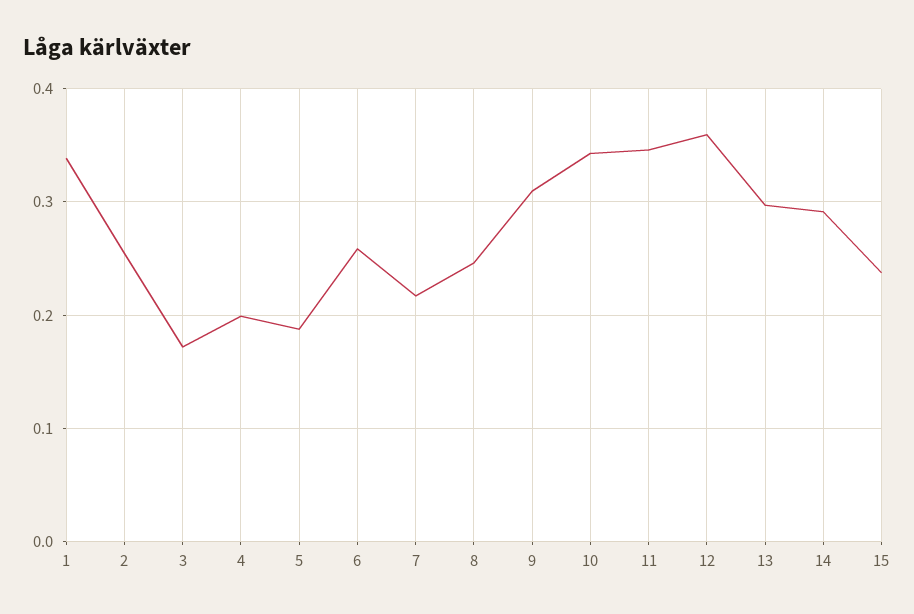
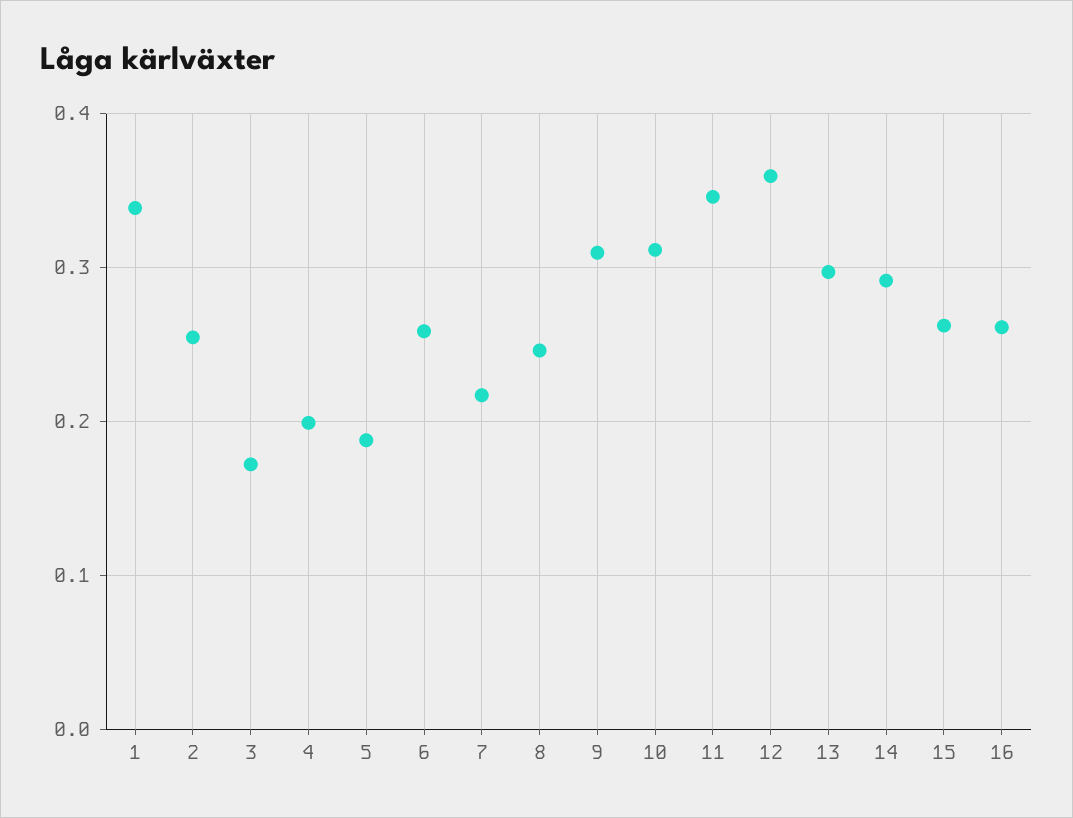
10: 0.34 -> 0.31
15: 0.24 -> 0.26
16: none -> 0.26

